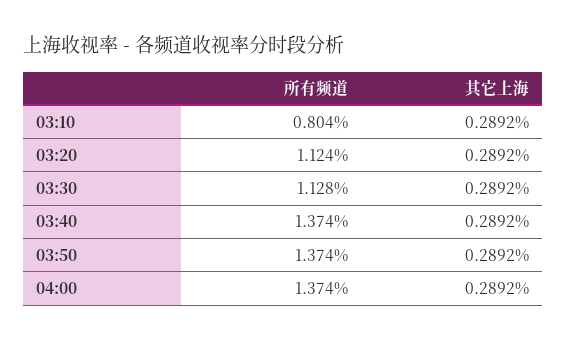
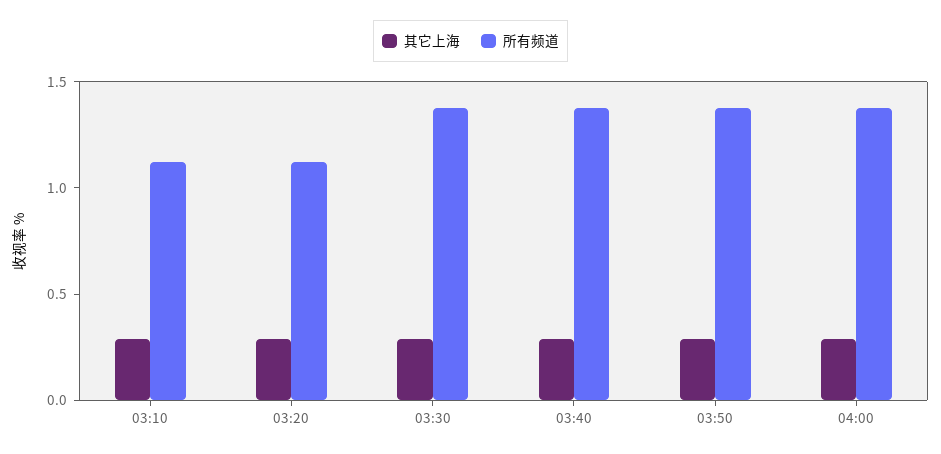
所有频道, 03:10: 0.804 -> 1.1
所有频道, 03:30: 1.128 -> 1.4

